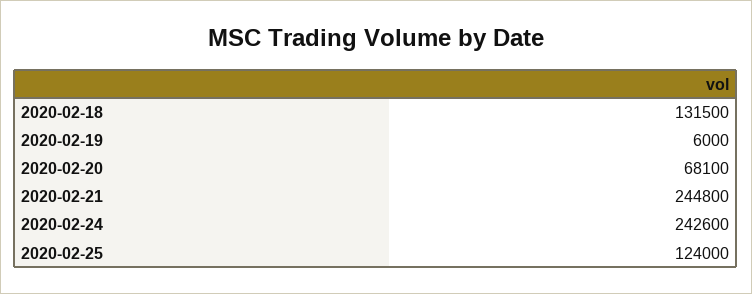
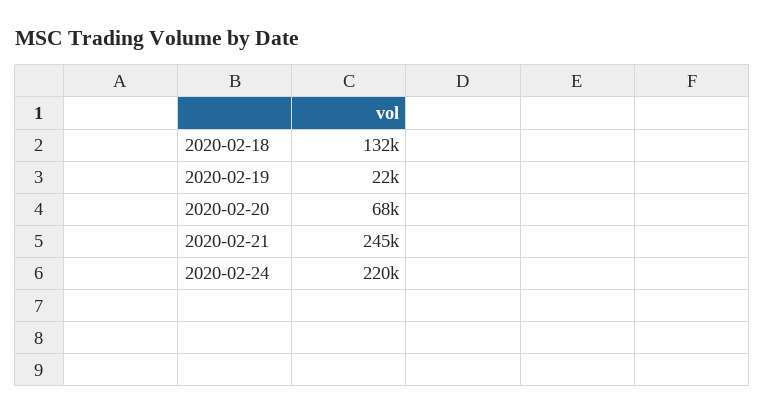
2020-02-19: 6000 -> 22000
2020-02-24: 242600 -> 220000
2020-02-25: 124000 -> none

